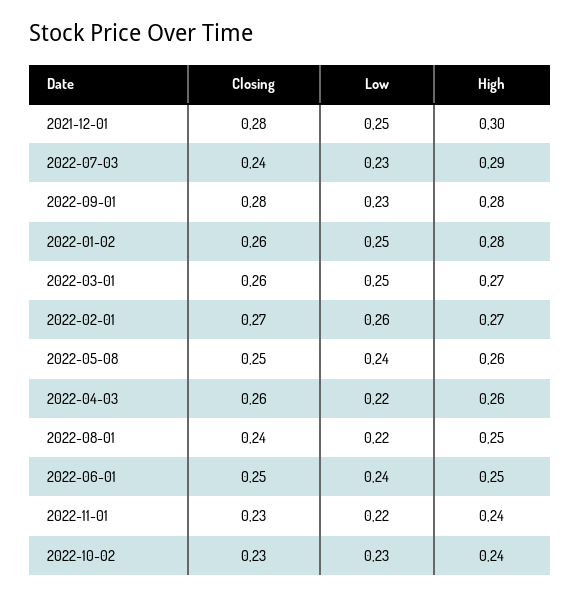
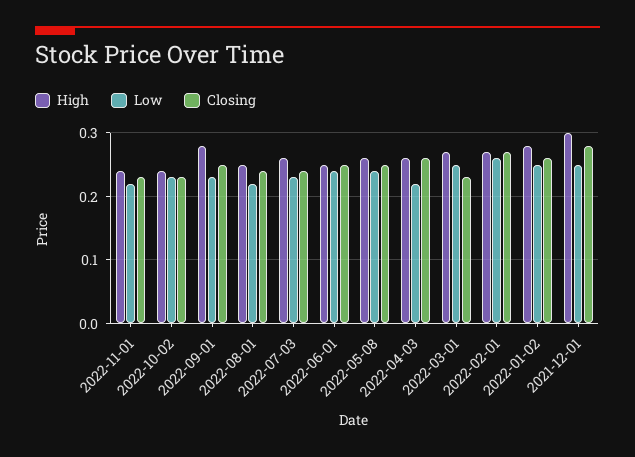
High, 2022-07-03: 0.29 -> 0.26
Closing, 2022-09-01: 0.28 -> 0.25
Closing, 2022-03-01: 0.26 -> 0.23

